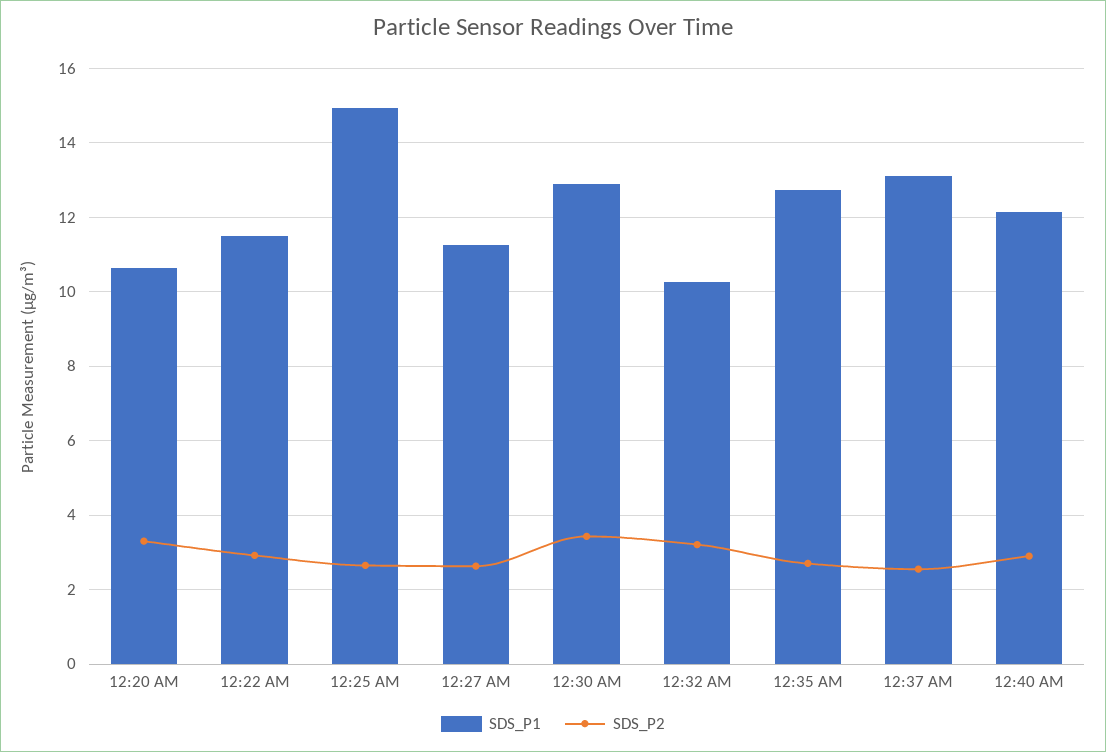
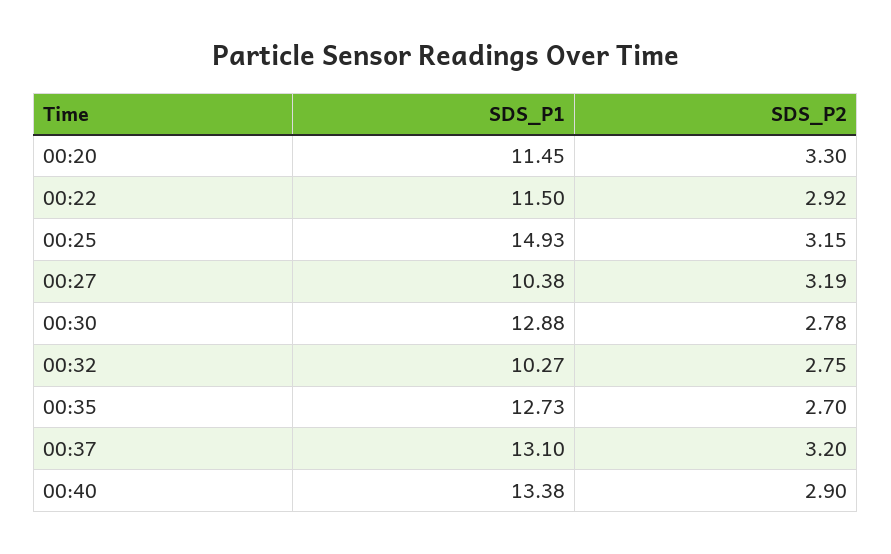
SDS_P1, 12:20 AM: 10.6 -> 11.45
SDS_P2, 12:25 AM: 2.6 -> 3.15
SDS_P1, 12:27 AM: 11.2 -> 10.38
SDS_P2, 12:27 AM: 2.6 -> 3.19
SDS_P2, 12:30 AM: 3.4 -> 2.78
SDS_P2, 12:32 AM: 3.2 -> 2.75
SDS_P2, 12:37 AM: 2.6 -> 3.2
SDS_P1, 12:40 AM: 12.2 -> 13.38

